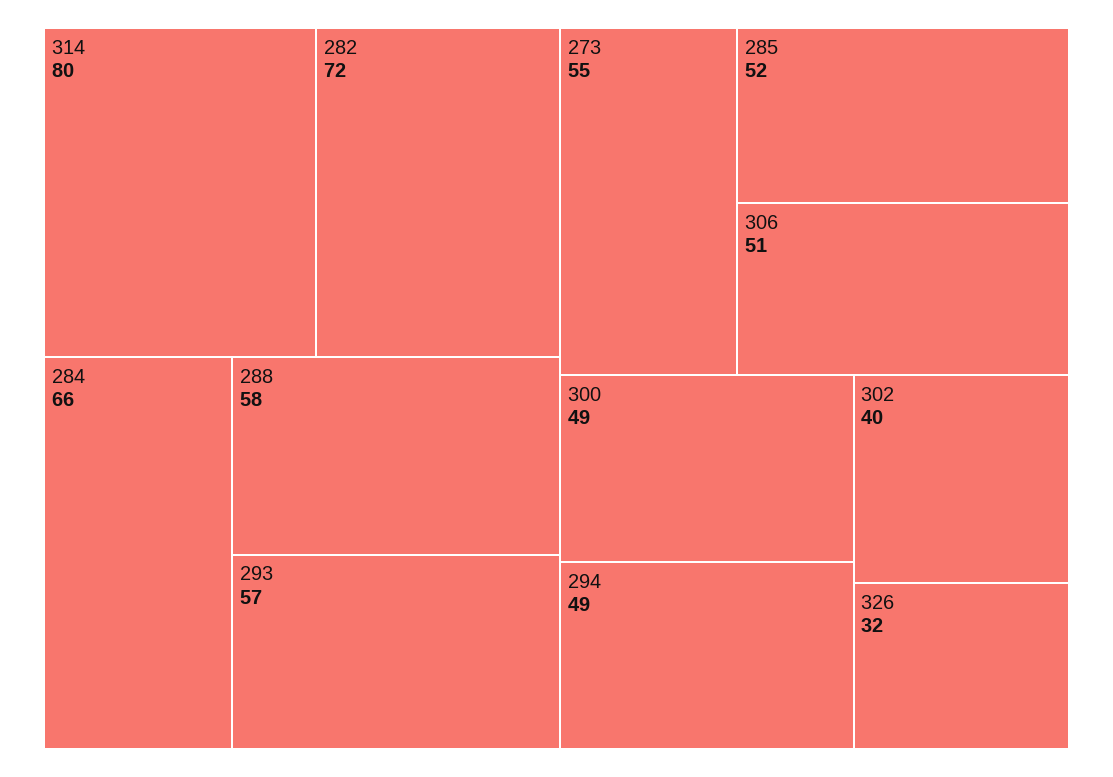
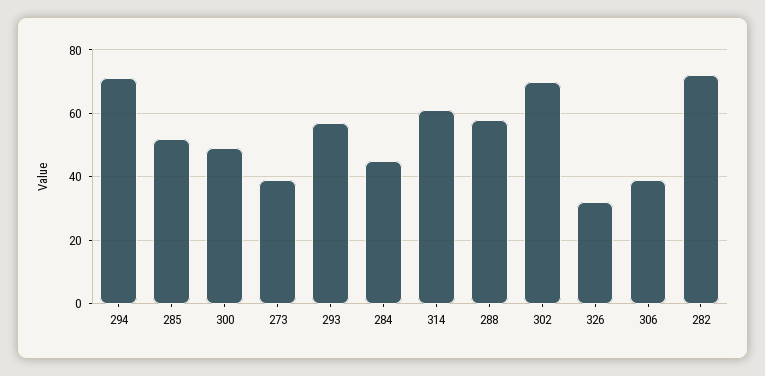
314: 80 -> 60
284: 66 -> 45
273: 55 -> 40
306: 51 -> 40
294: 49 -> 70
302: 40 -> 70

